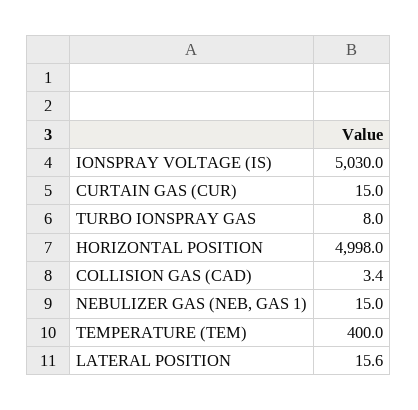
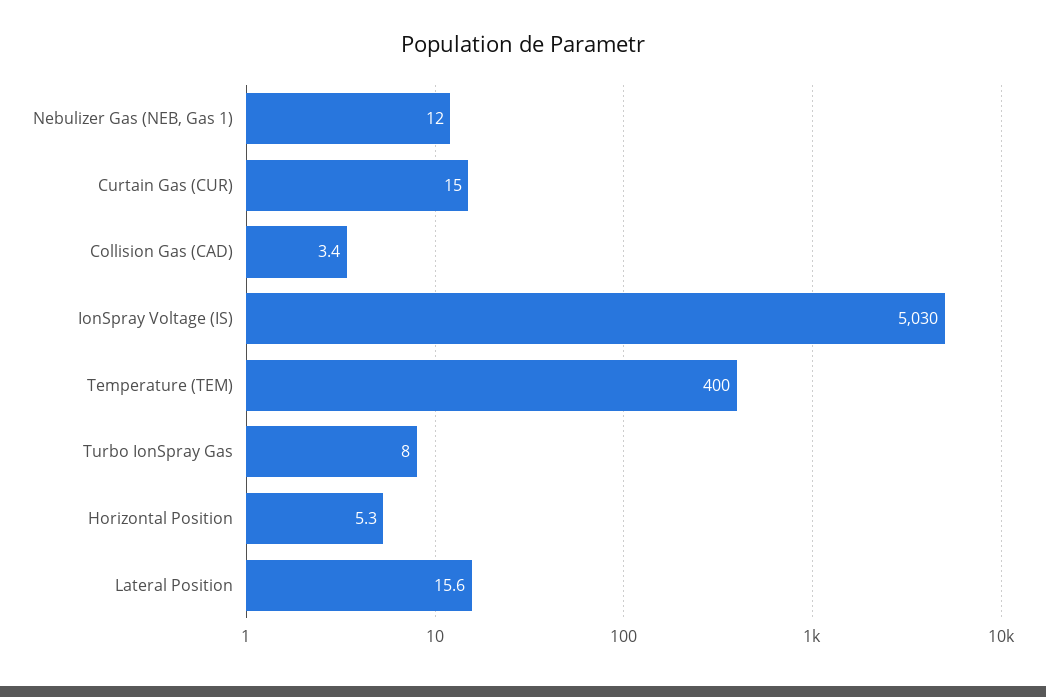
HORIZONTAL POSITION: 4998 -> 5.3
NEBULIZER GAS (NEB, GAS 1): 15 -> 12

